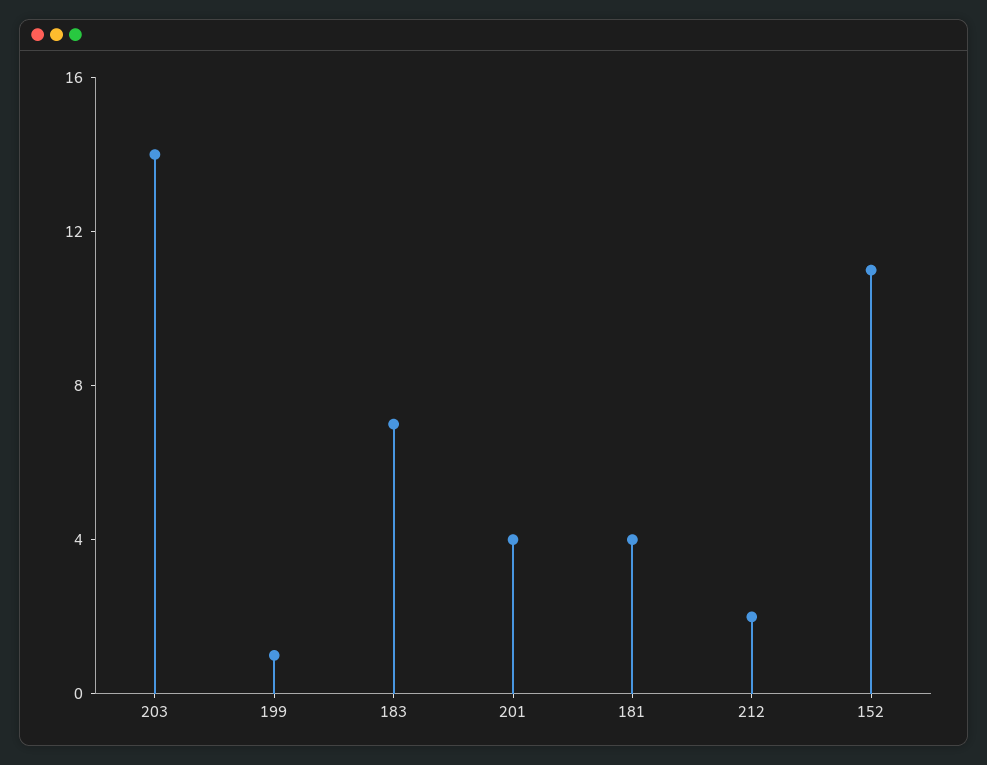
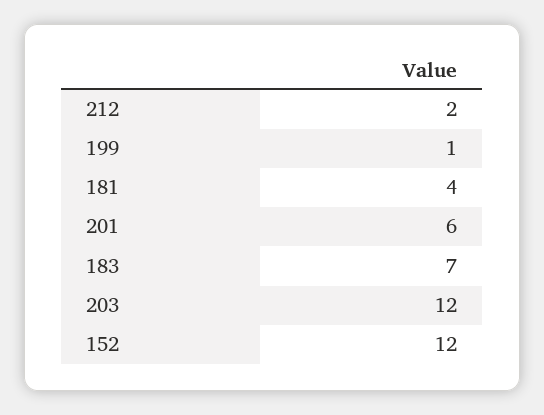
203: 14 -> 12
201: 4 -> 6
152: 11 -> 12

